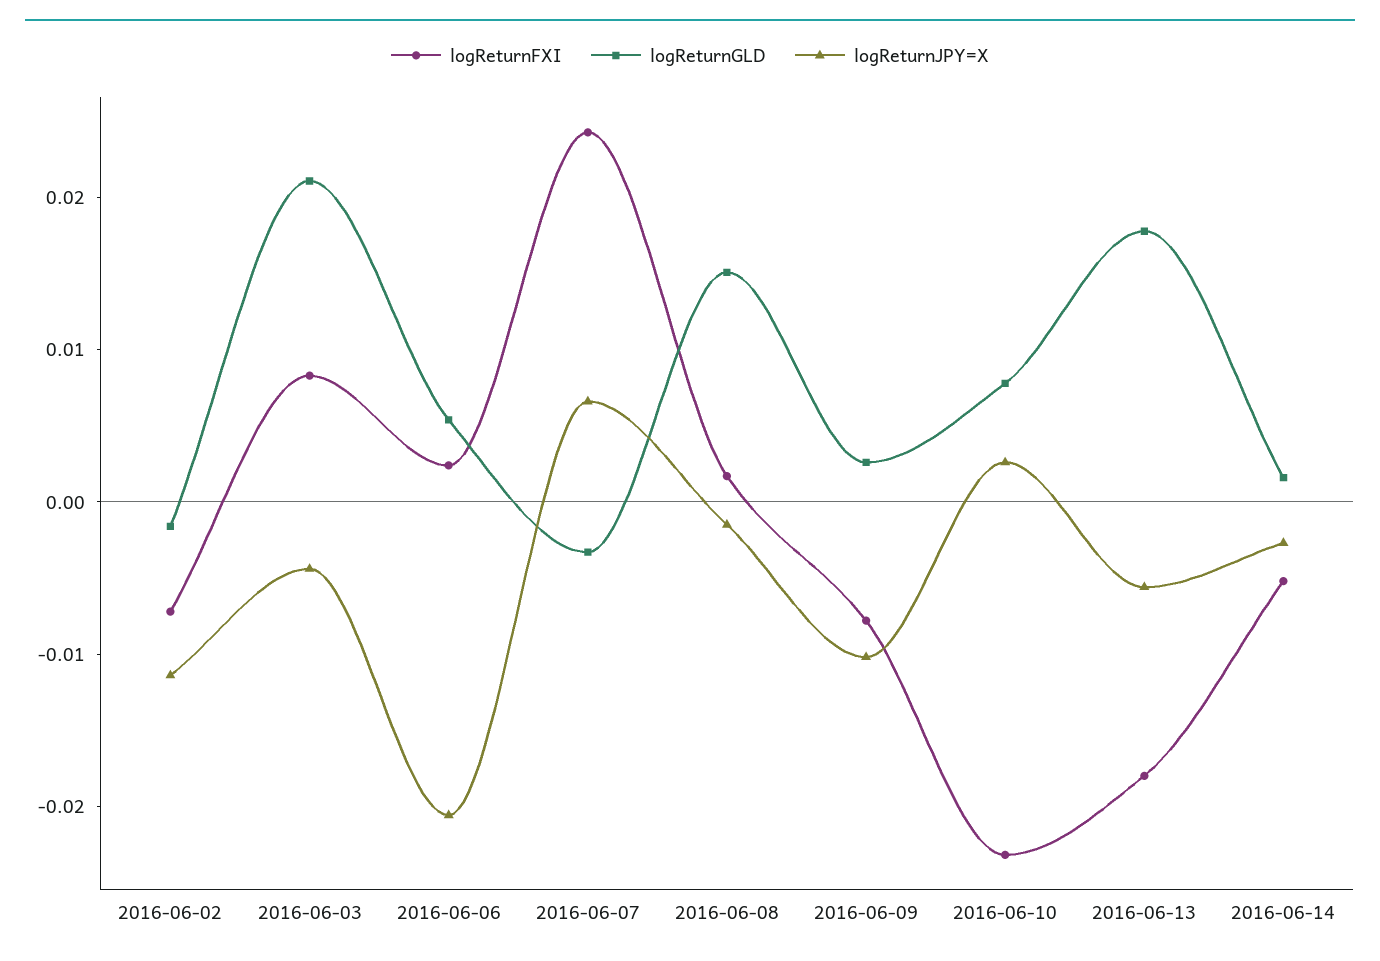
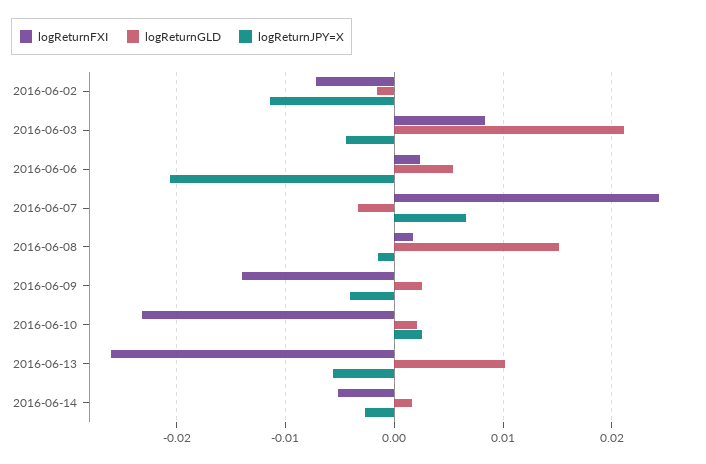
logReturnFXI, 2016-06-09: -0.008 -> -0.014
logReturnJPY=X, 2016-06-09: -0.01 -> -0.004
logReturnGLD, 2016-06-10: 0.008 -> 0.002
logReturnFXI, 2016-06-13: -0.018 -> -0.026
logReturnGLD, 2016-06-13: 0.018 -> 0.01

